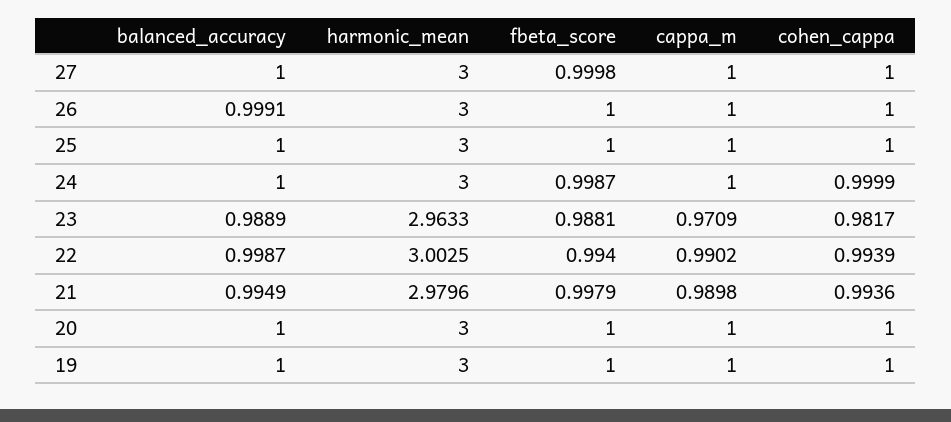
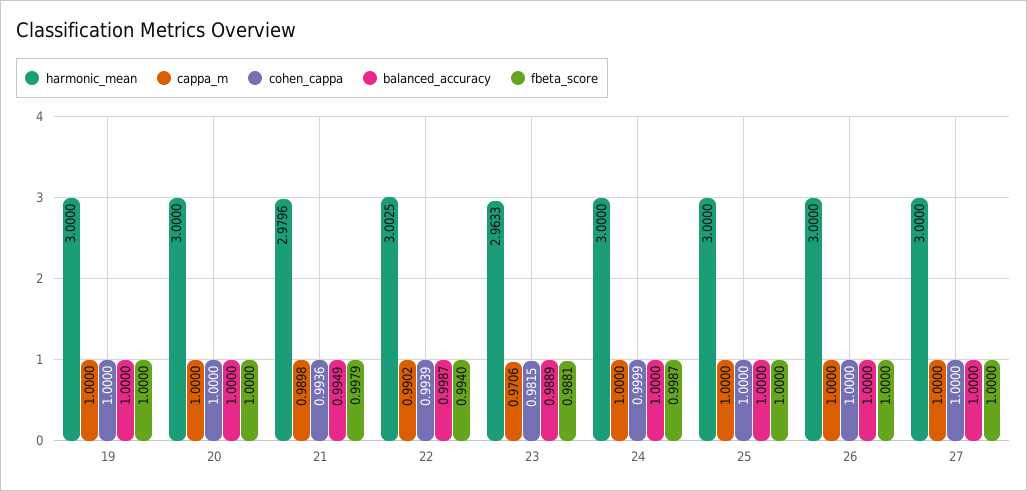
fbeta_score, 27: 0.9998 -> 1
balanced_accuracy, 26: 0.9991 -> 1
cappa_m, 23: 0.9709 -> 0.9706
cohen_cappa, 23: 0.9817 -> 0.9815

